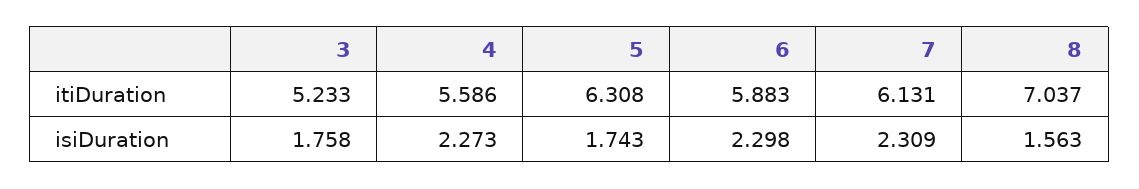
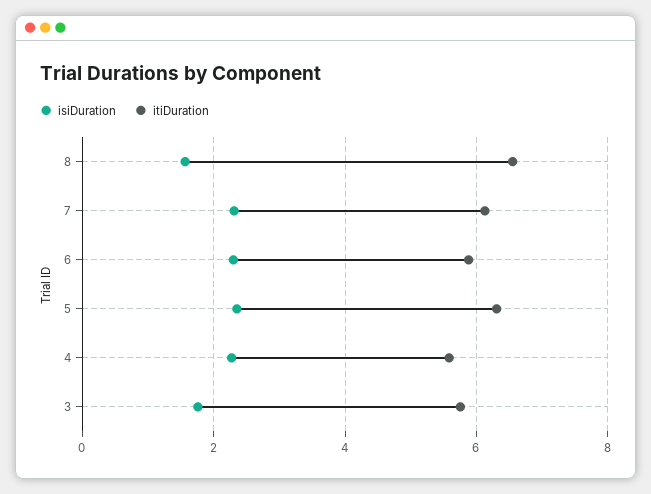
itiDuration, 3: 5.233 -> 5.8
itiDuration, 8: 7.037 -> 6.6
isiDuration, 5: 1.743 -> 2.4

